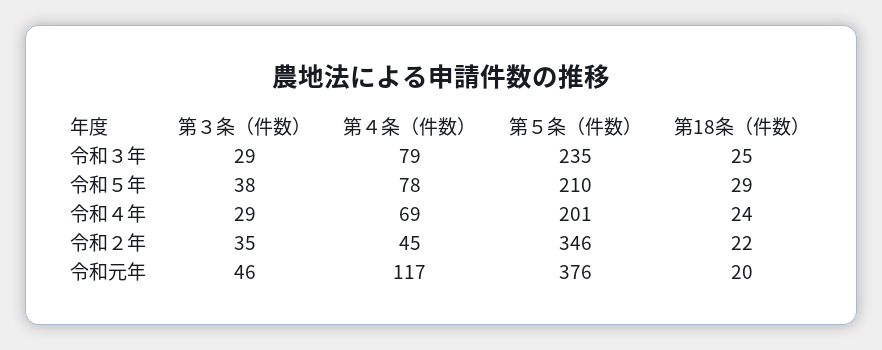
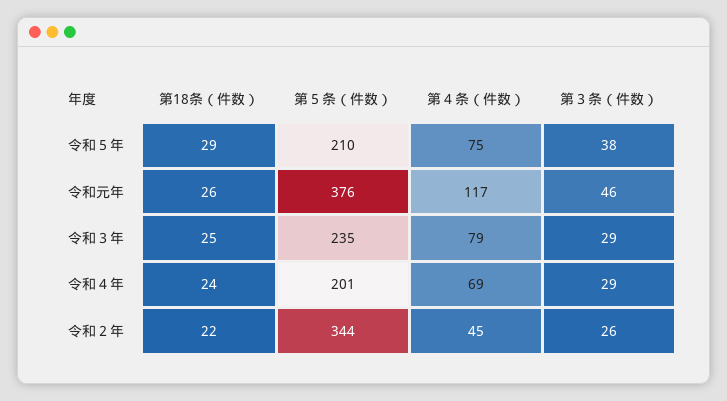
第４条（件数）, 令和５年: 78 -> 75
第３条（件数）, 令和２年: 35 -> 26
第５条（件数）, 令和２年: 346 -> 344
第18条（件数）, 令和元年: 20 -> 26

